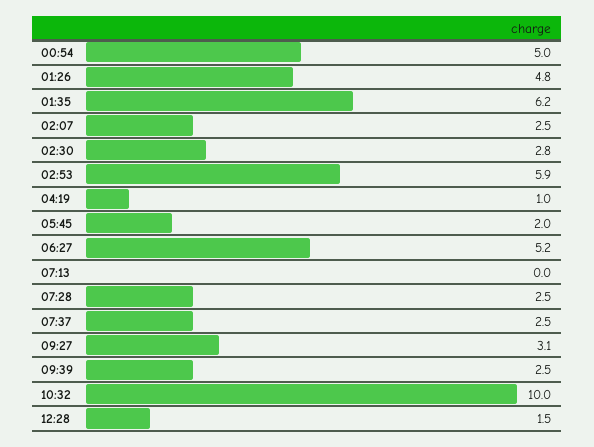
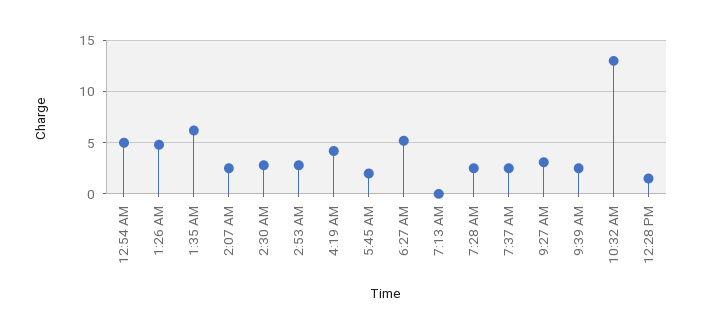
02:53: 5.9 -> 3
04:19: 1 -> 4
10:32: 10 -> 13

